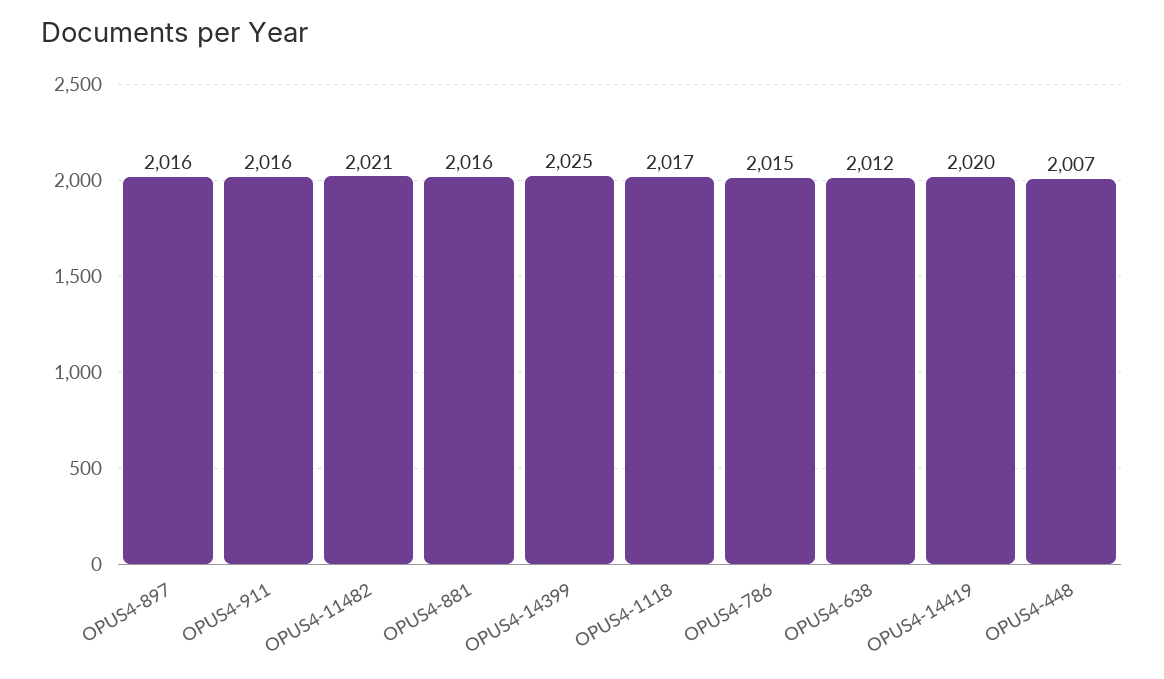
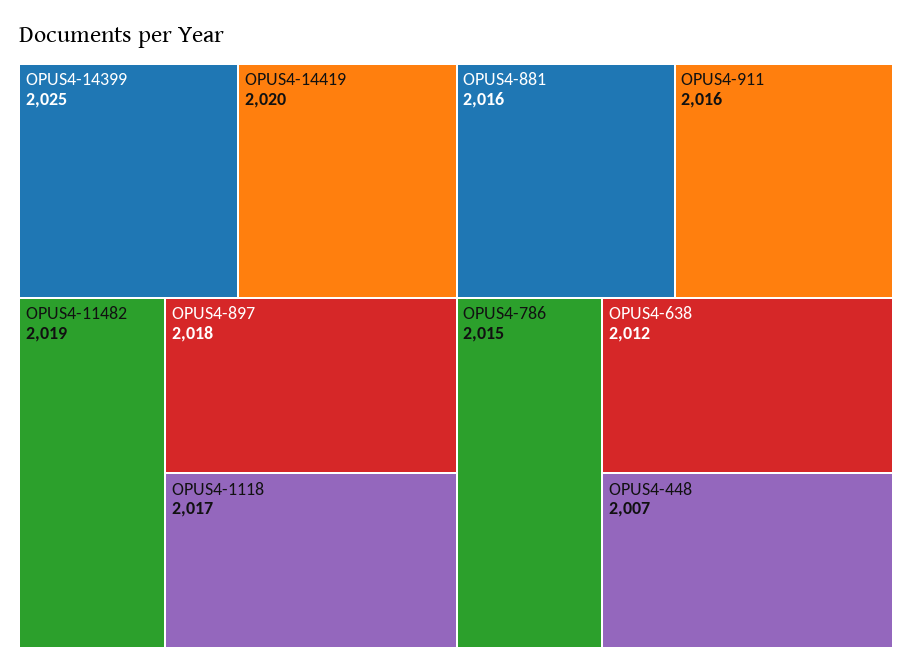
OPUS4-897: 2016 -> 2018
OPUS4-11482: 2021 -> 2019

